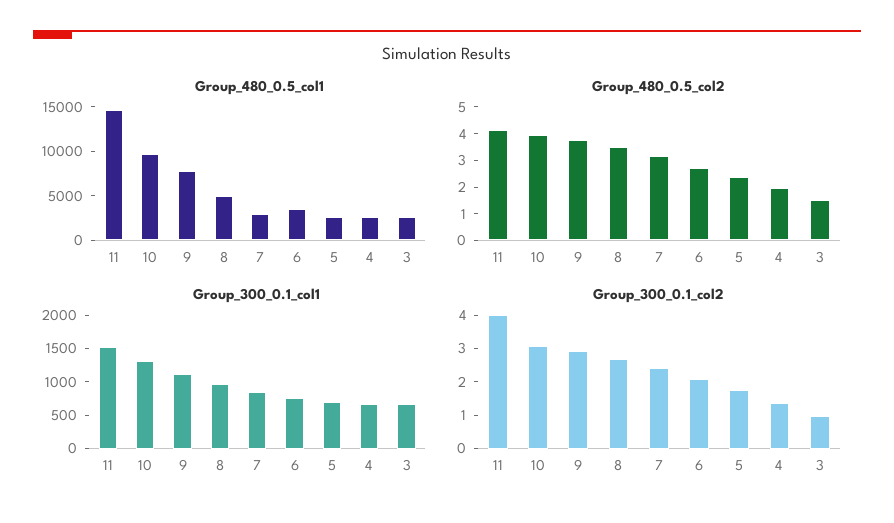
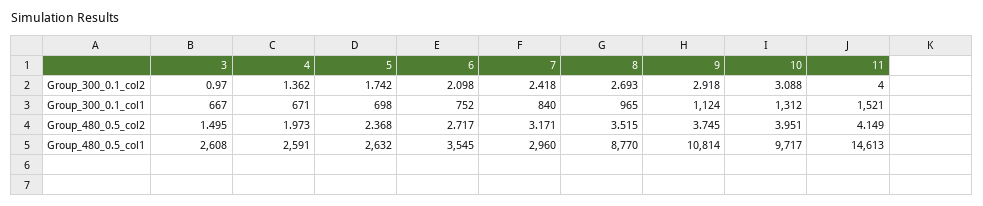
Group_480_0.5_col1, 9: 8000 -> 10814
Group_480_0.5_col1, 8: 5000 -> 8770

